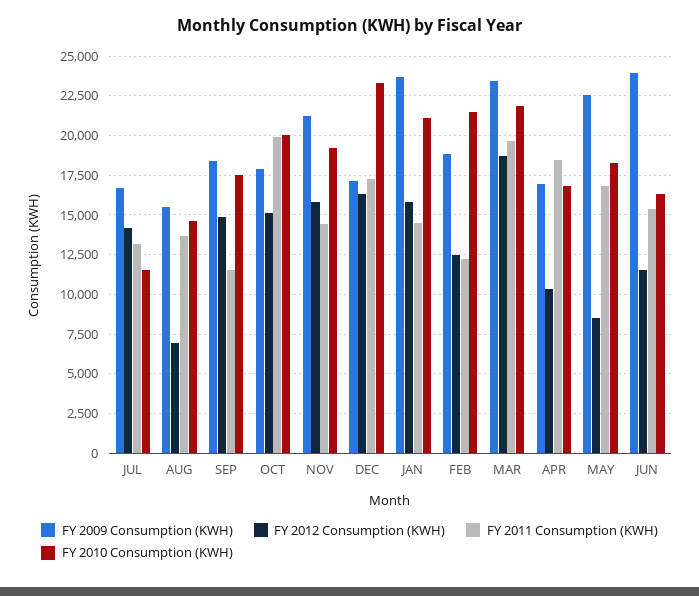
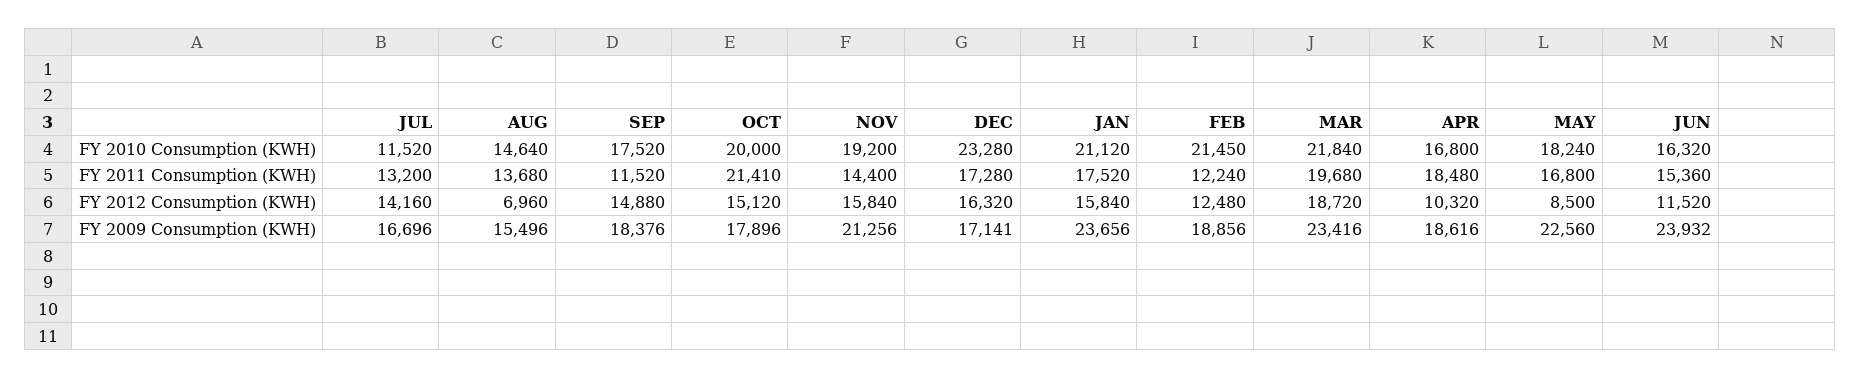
FY 2011 Consumption (KWH), OCT: 20000 -> 21410
FY 2011 Consumption (KWH), JAN: 14500 -> 17520
FY 2009 Consumption (KWH), APR: 17000 -> 18616

